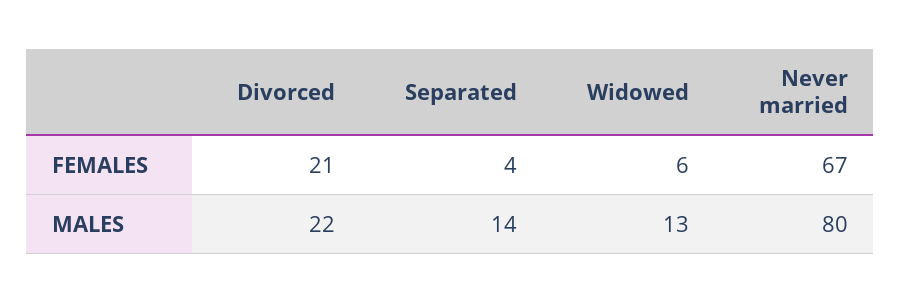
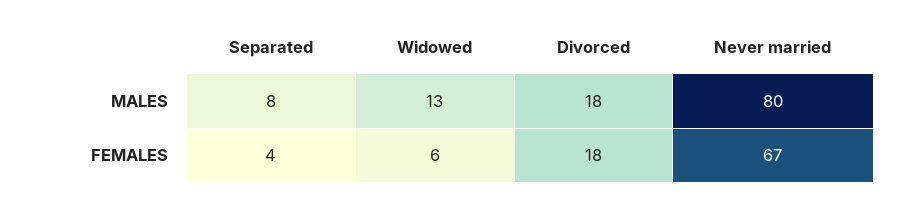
Divorced, FEMALES: 21 -> 18
Divorced, MALES: 22 -> 18
Separated, MALES: 14 -> 8

